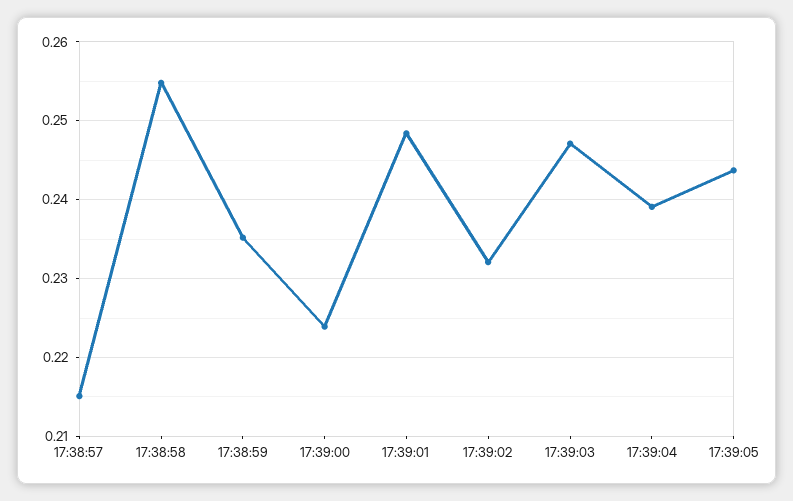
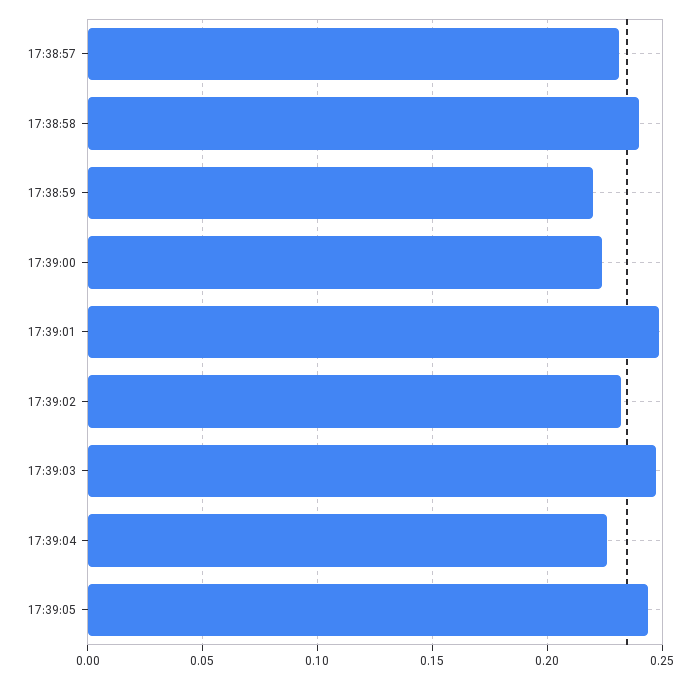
17:38:57: 0.215 -> 0.23
17:38:58: 0.255 -> 0.24
17:38:59: 0.235 -> 0.22
17:39:04: 0.239 -> 0.225

